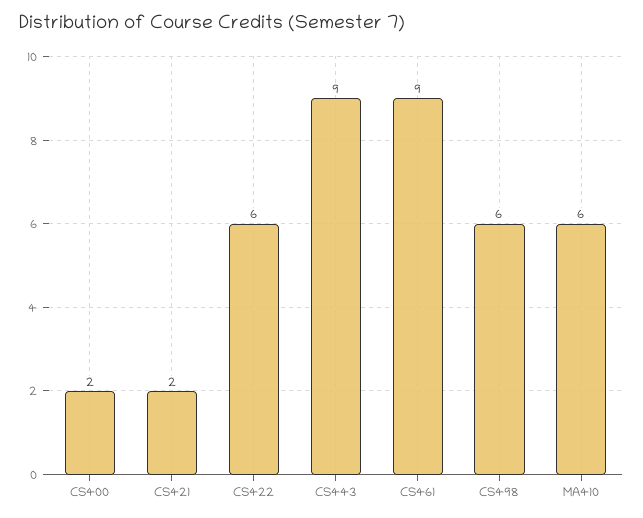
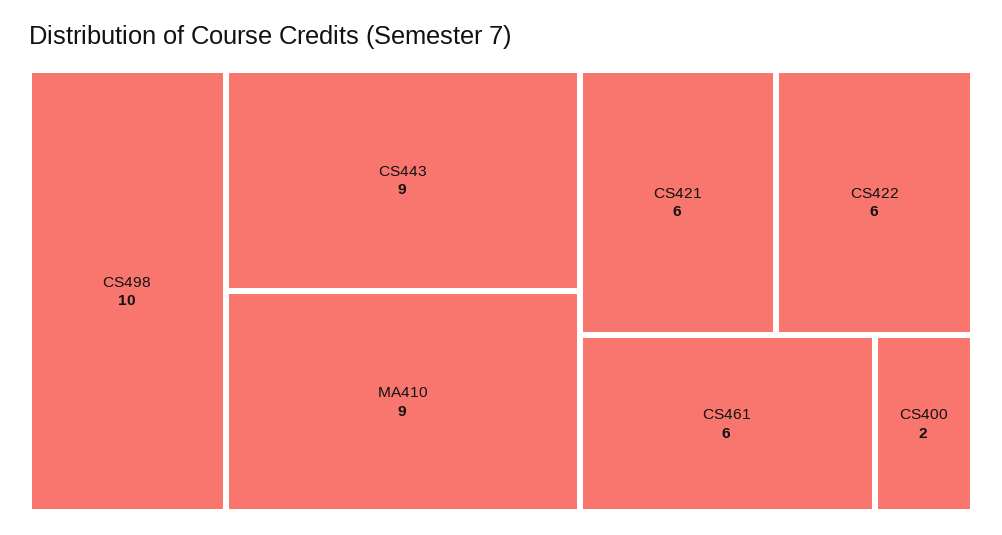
CS421: 2 -> 6
CS461: 9 -> 6
CS498: 6 -> 10
MA410: 6 -> 9

